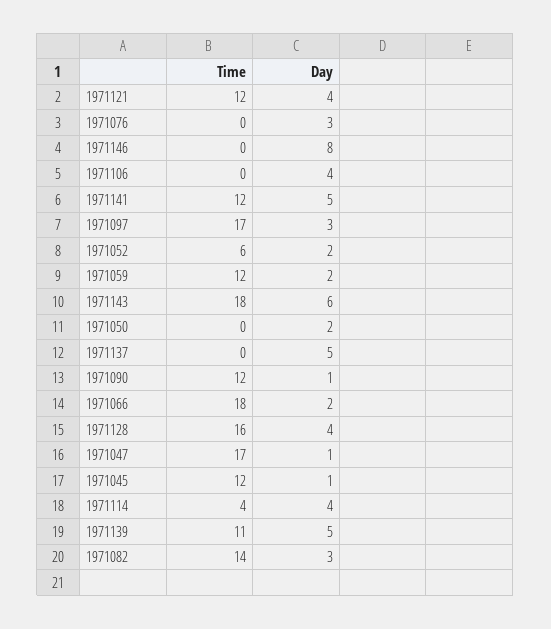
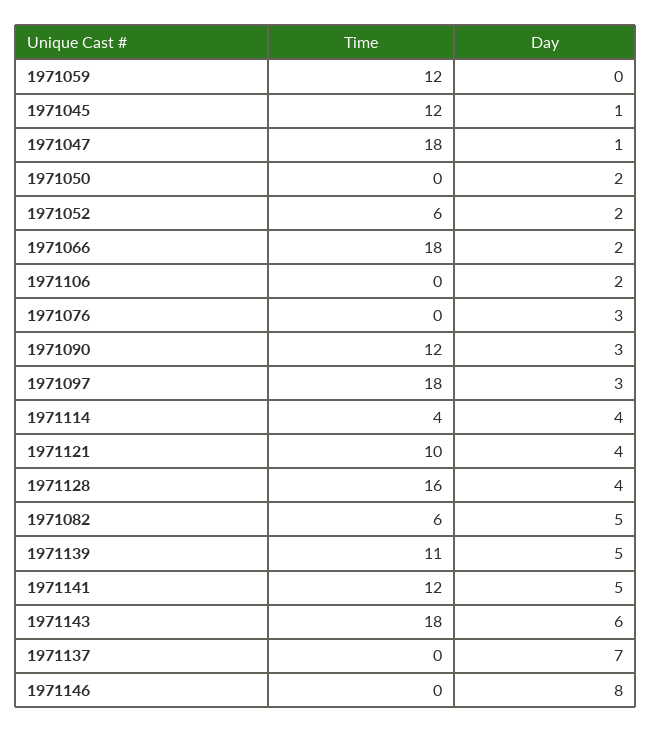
Time, 1971121: 12 -> 10
Day, 1971106: 4 -> 2
Time, 1971097: 17 -> 18
Day, 1971059: 2 -> 0
Day, 1971137: 5 -> 7
Day, 1971090: 1 -> 3
Time, 1971047: 17 -> 18
Time, 1971082: 14 -> 6
Day, 1971082: 3 -> 5

